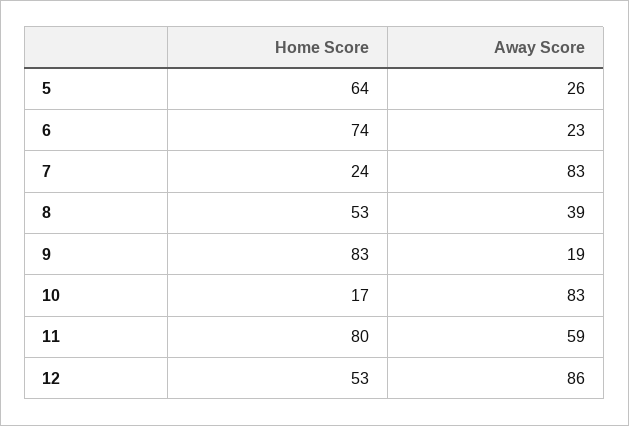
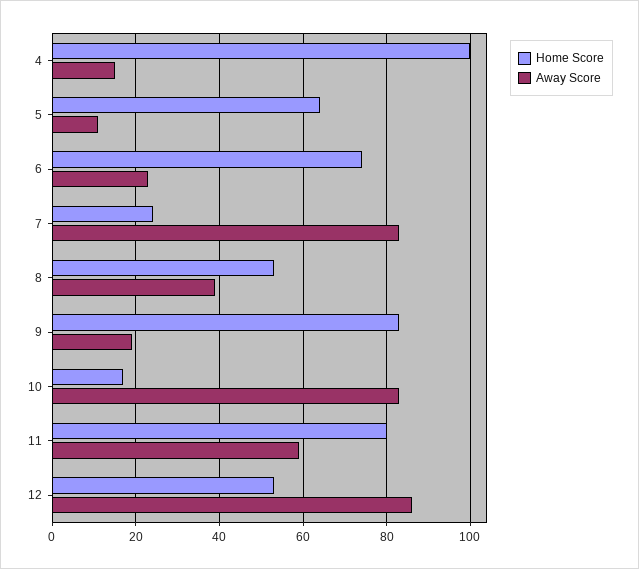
Away Score, 5: 26 -> 10
Home Score, 4: none -> 100
Away Score, 4: none -> 15

